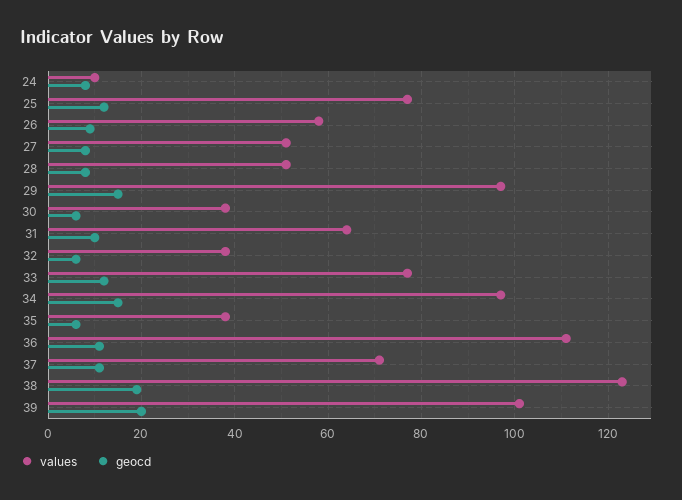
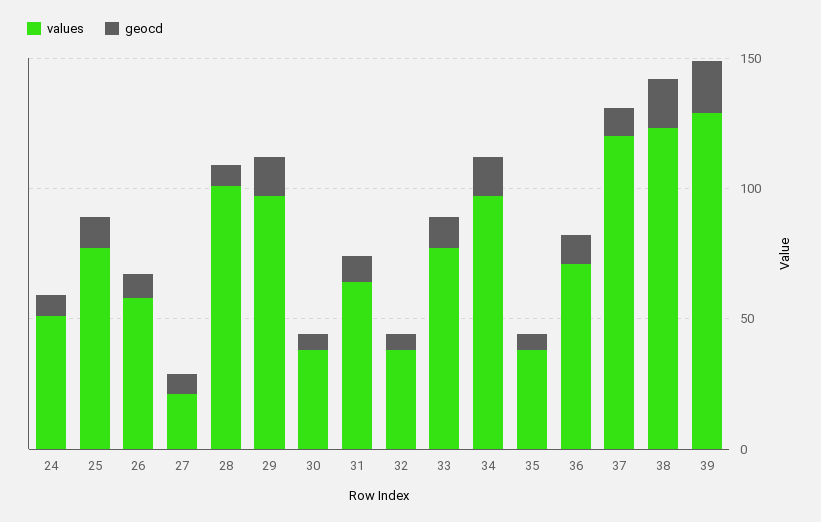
values, 24: 10 -> 50
values, 27: 50 -> 20
values, 28: 50 -> 100
values, 36: 110 -> 70
values, 37: 70 -> 120
values, 39: 100 -> 130

